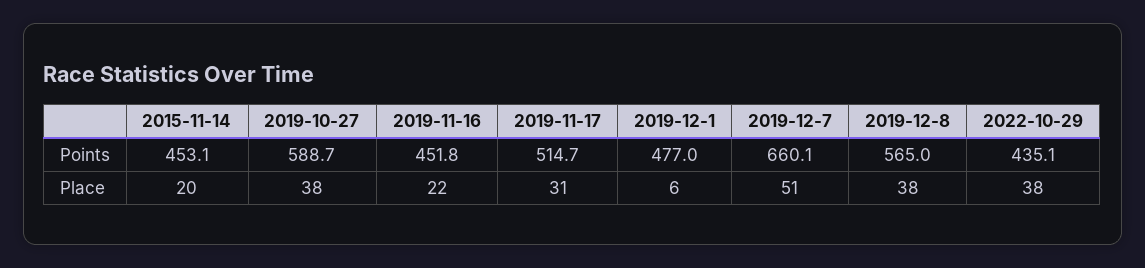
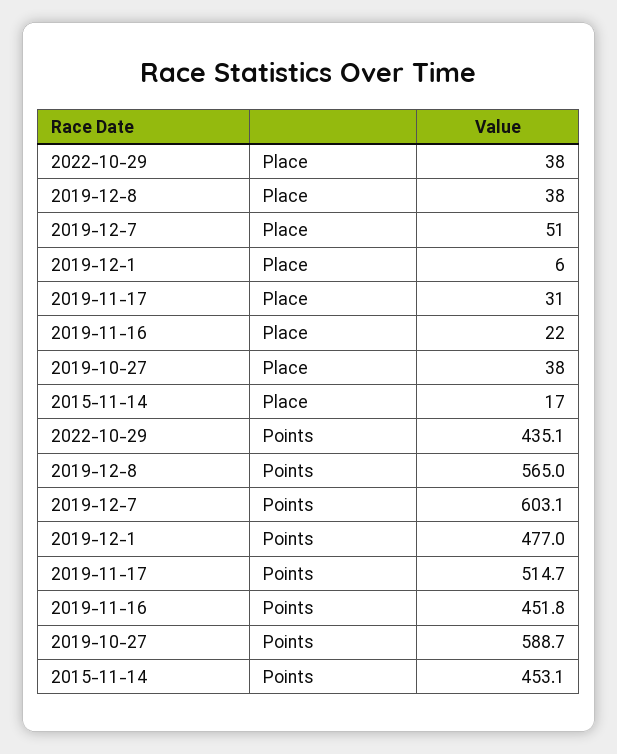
2019-12-7, Points: 660.1 -> 603.1
2015-11-14, Place: 20 -> 17

